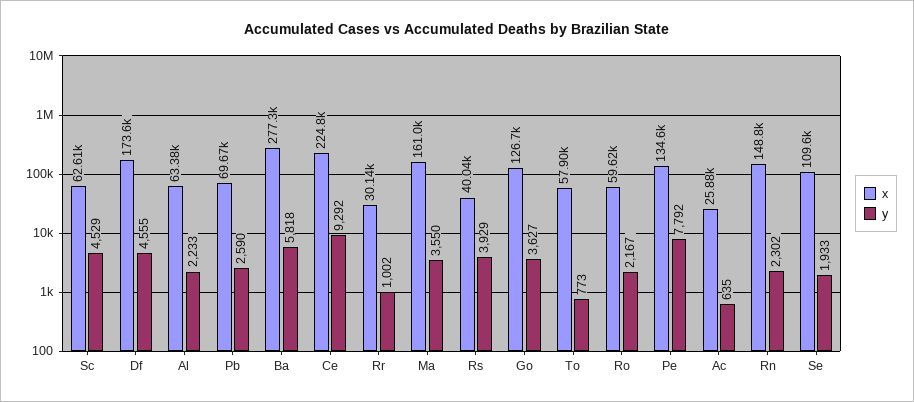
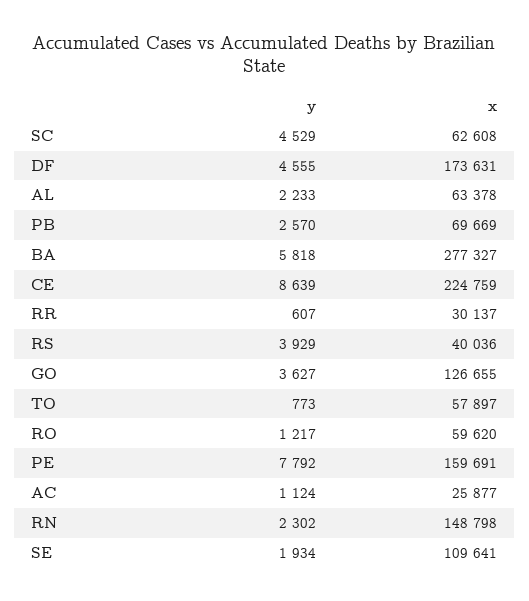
y, Pb: 2590 -> 2570
y, Ce: 9292 -> 8639
y, Rr: 1002 -> 607
x, Ma: 161000 -> none
y, Ma: 3550 -> none
y, Ro: 2167 -> 1217
x, Pe: 134600 -> 159691
y, Ac: 635 -> 1124
y, Se: 1933 -> 1934

